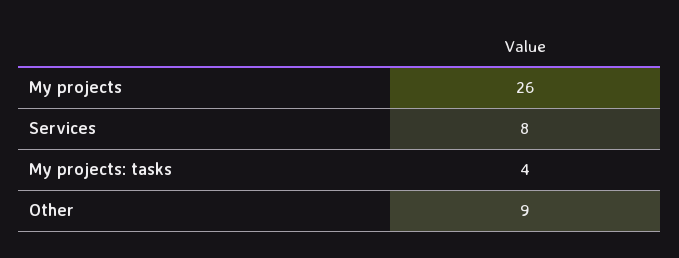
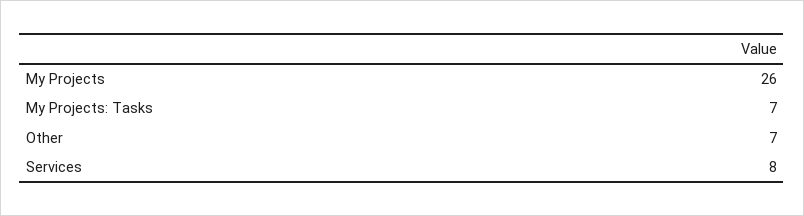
My projects: tasks: 4 -> 7
Other: 9 -> 7

